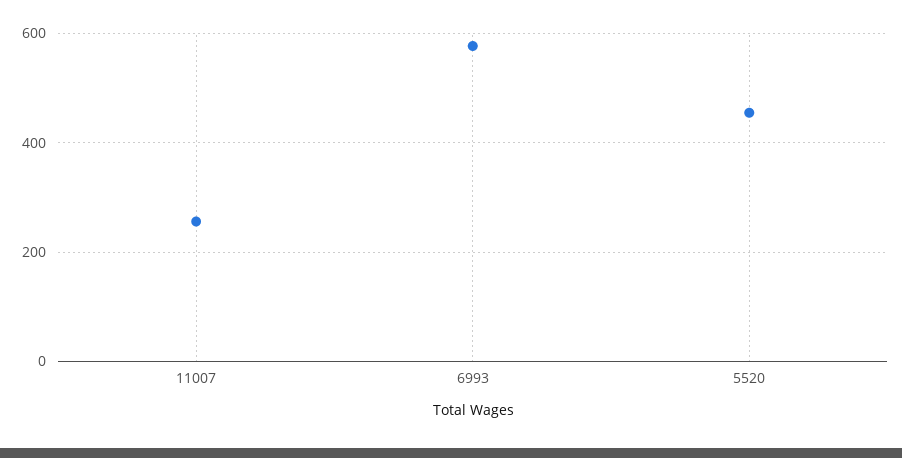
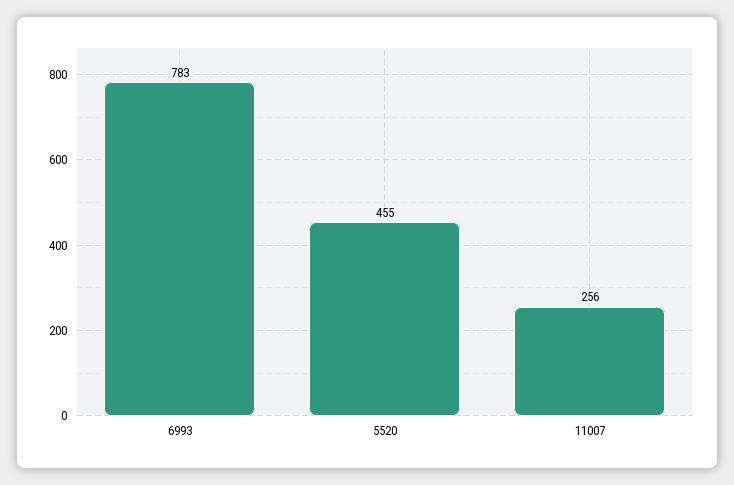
6993: 580 -> 783

